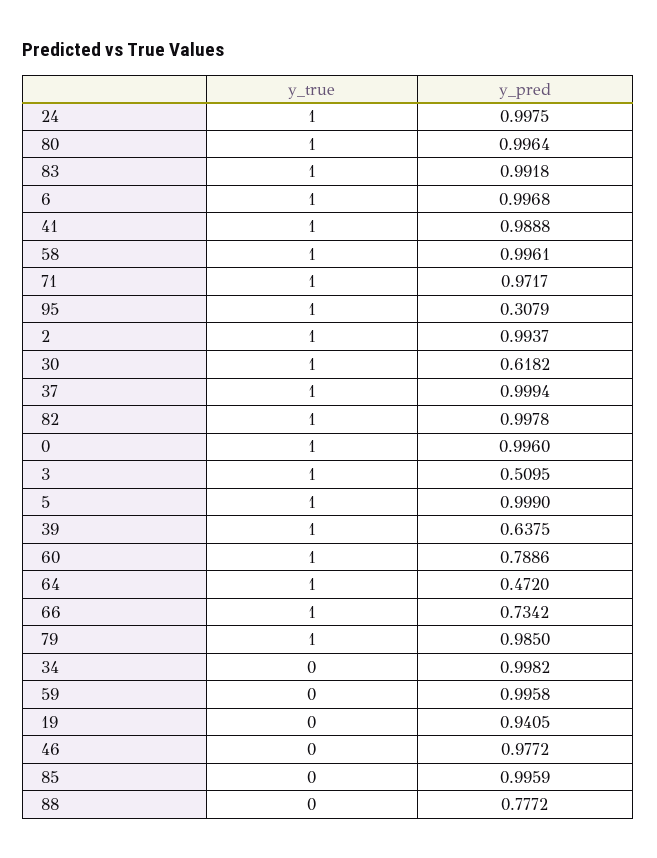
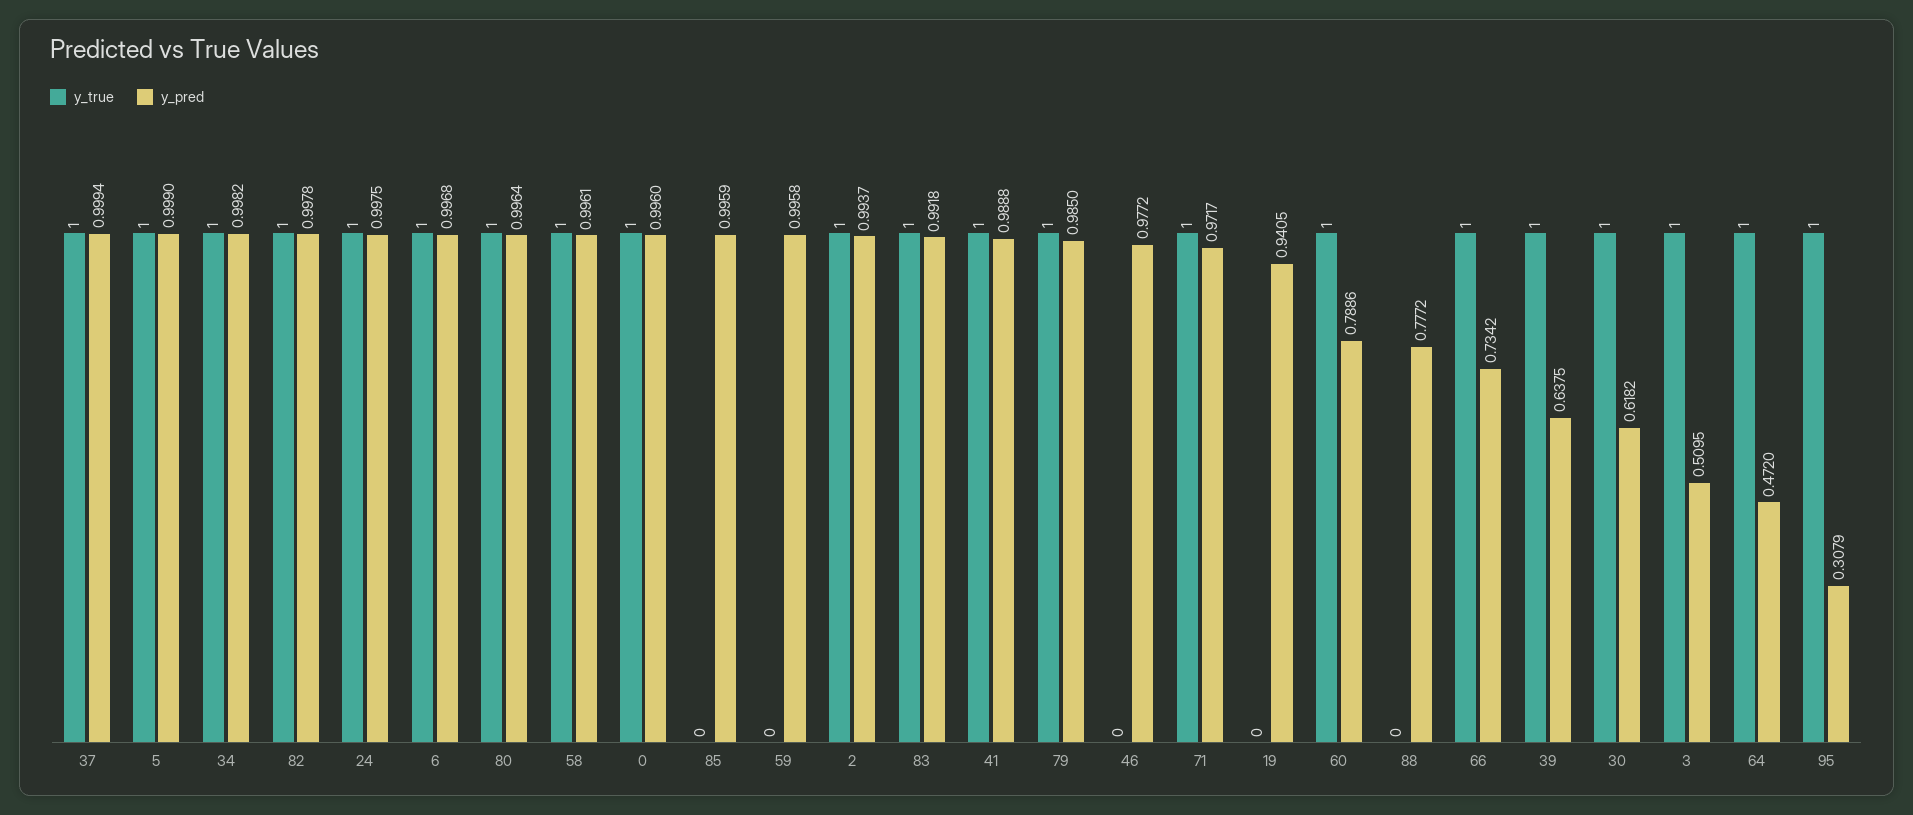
y_true, 34: 0 -> 1

